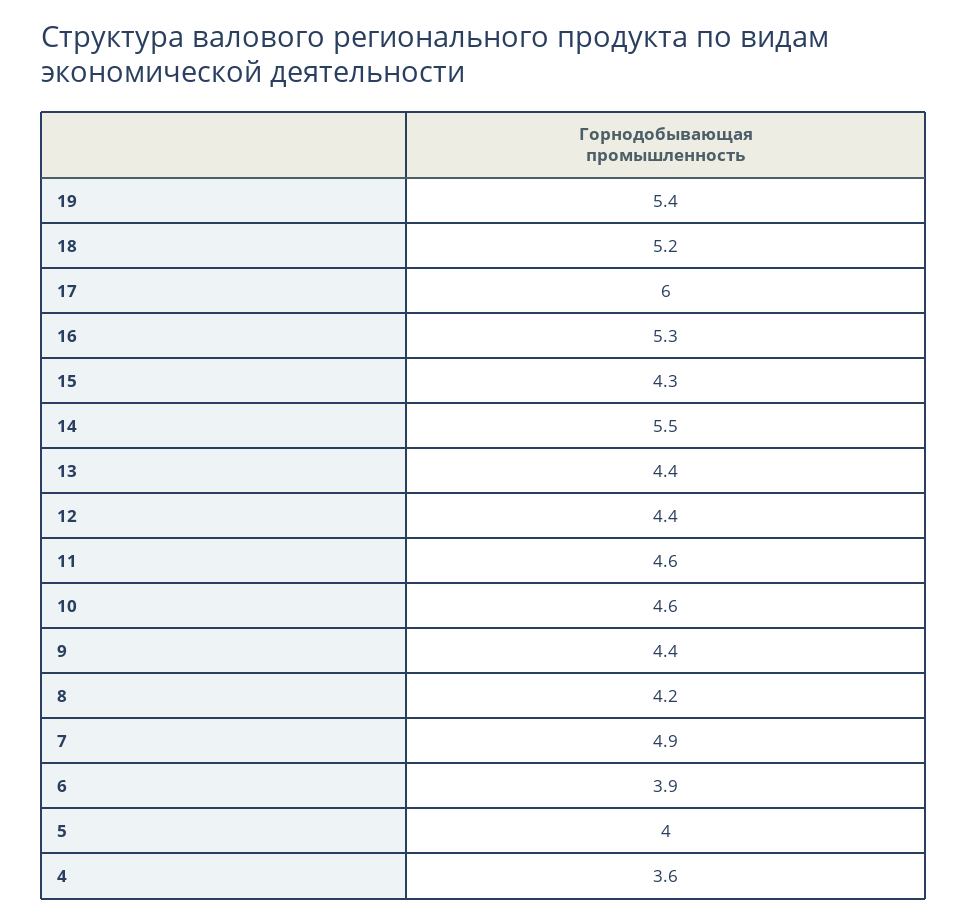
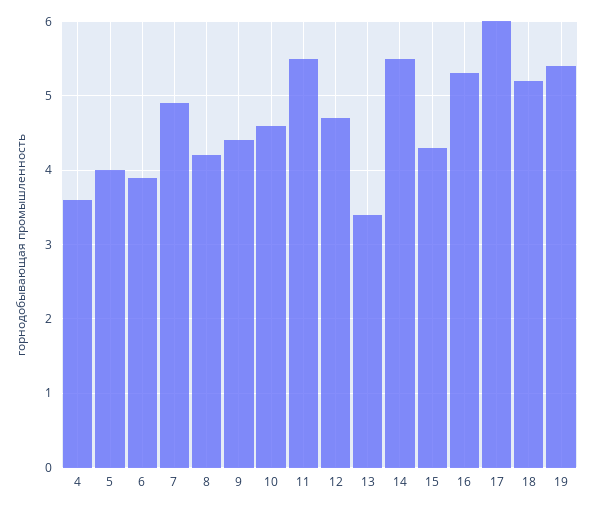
13: 4.4 -> 3.4
12: 4.4 -> 4.7
11: 4.6 -> 5.5

